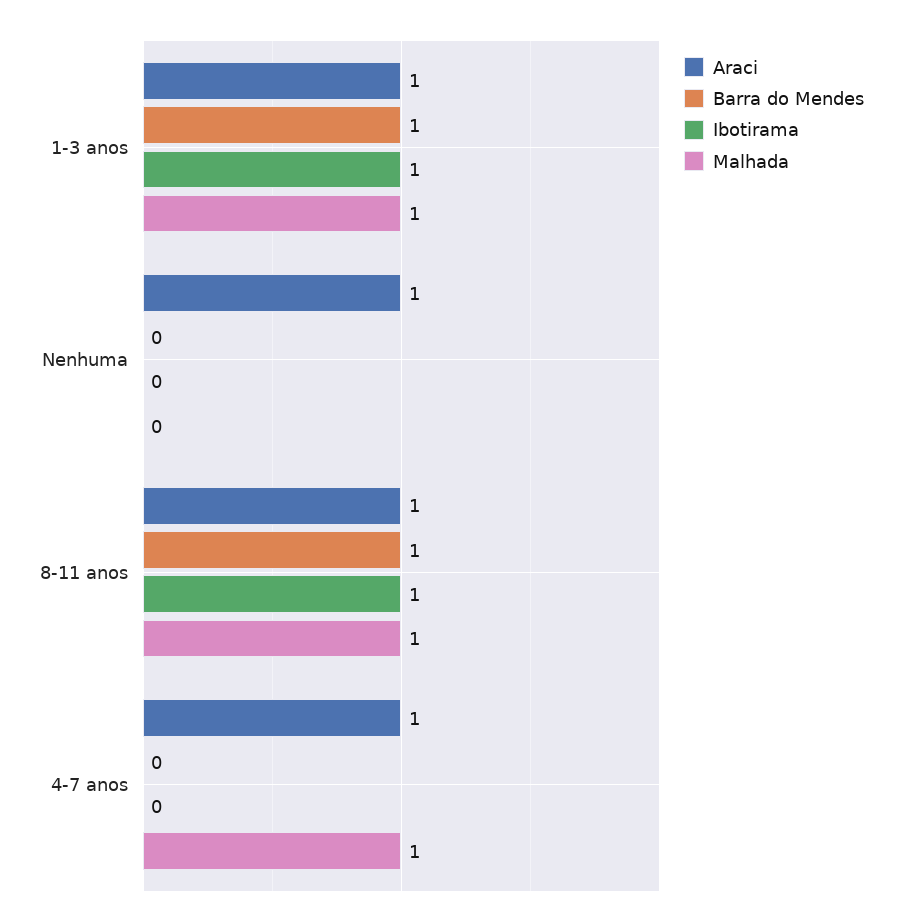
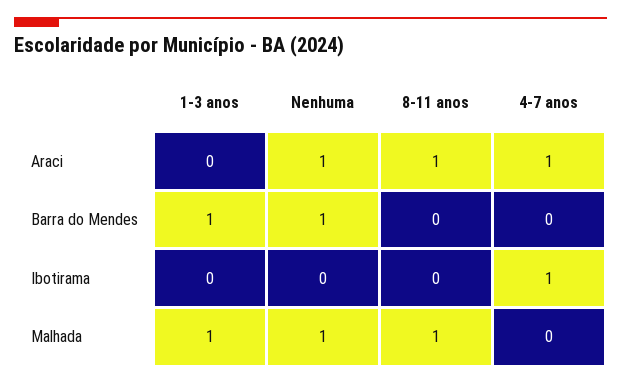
Araci, 1-3 anos: 1 -> 0
Ibotirama, 1-3 anos: 1 -> 0
Barra do Mendes, Nenhuma: 0 -> 1
Malhada, Nenhuma: 0 -> 1
Barra do Mendes, 8-11 anos: 1 -> 0
Ibotirama, 8-11 anos: 1 -> 0
Ibotirama, 4-7 anos: 0 -> 1
Malhada, 4-7 anos: 1 -> 0

